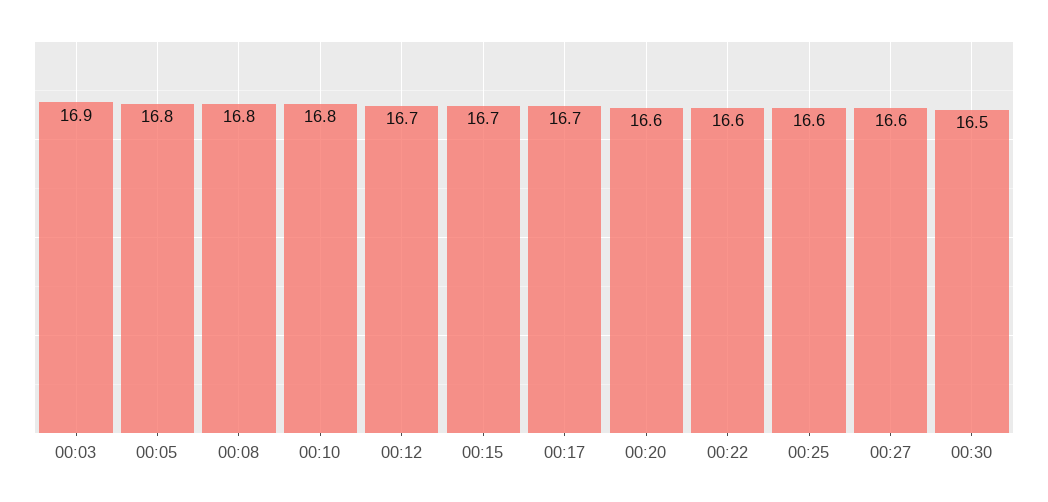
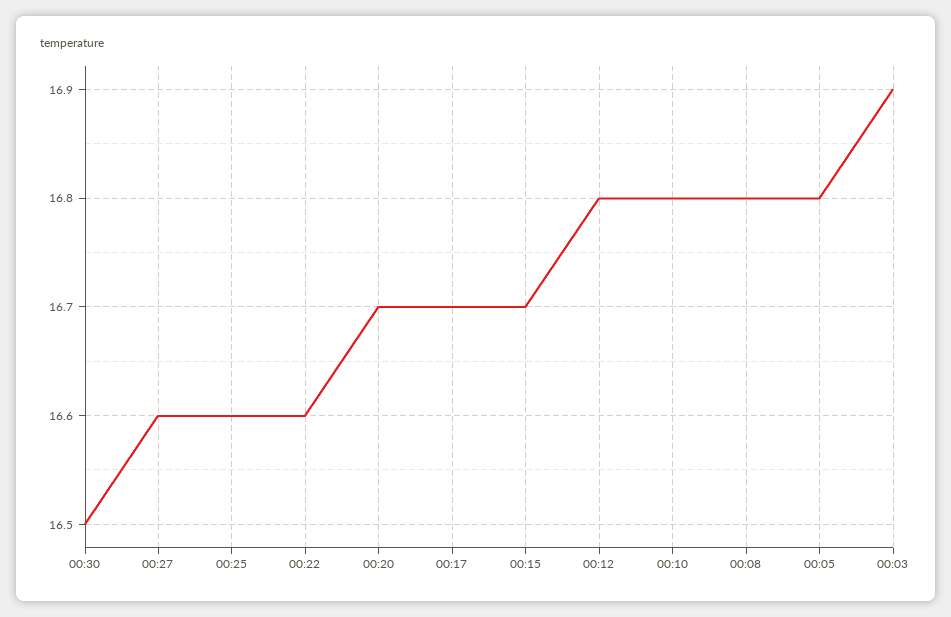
00:12: 16.7 -> 16.8
00:20: 16.6 -> 16.7

